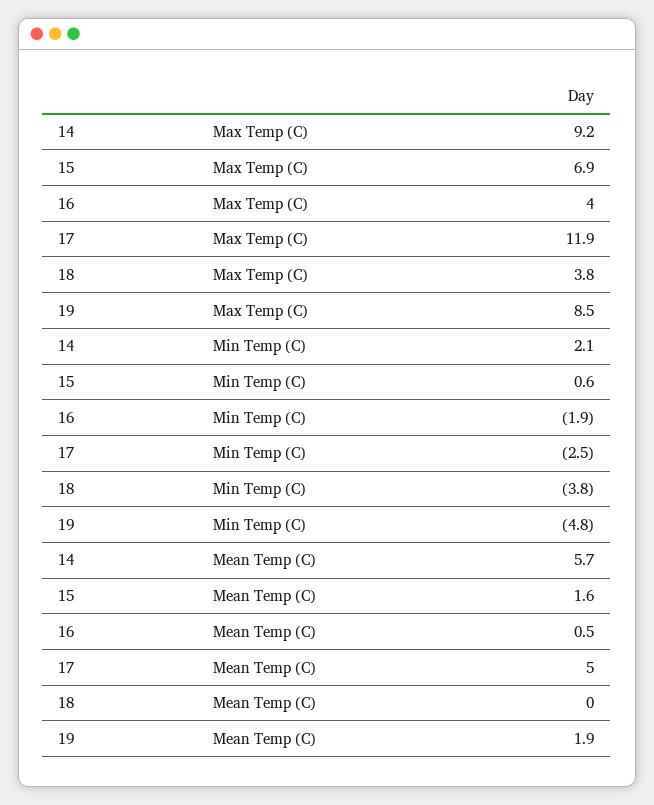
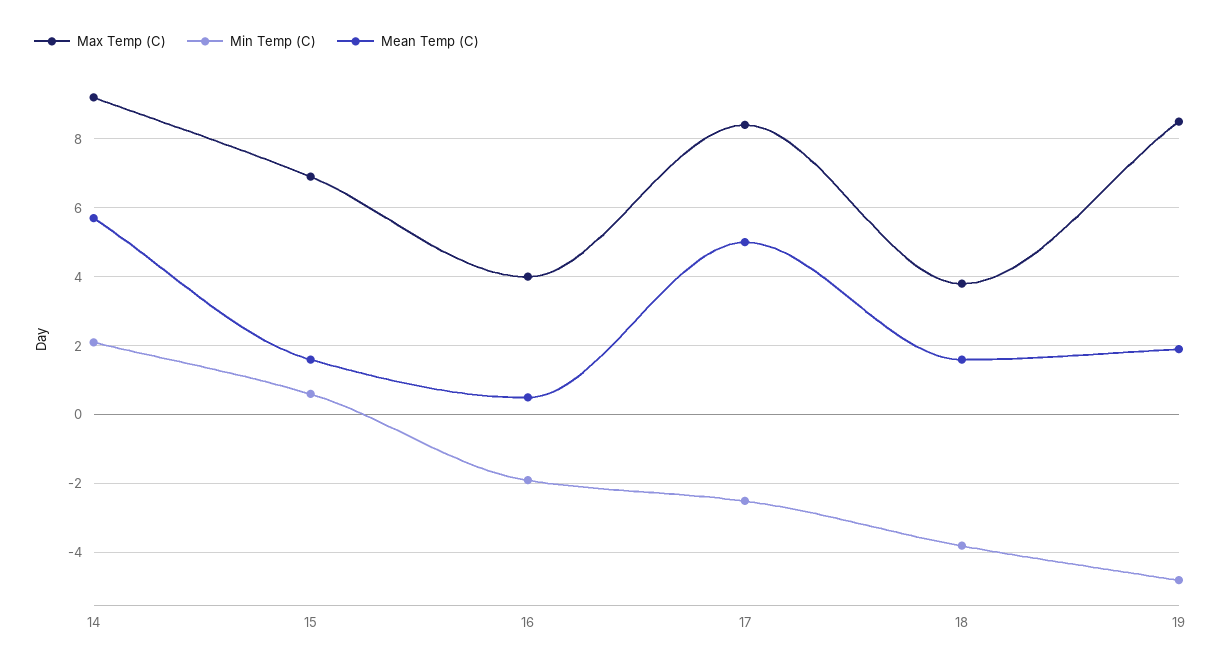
Max Temp (C), 17: 11.9 -> 8.5
Mean Temp (C), 18: 0 -> 1.5

